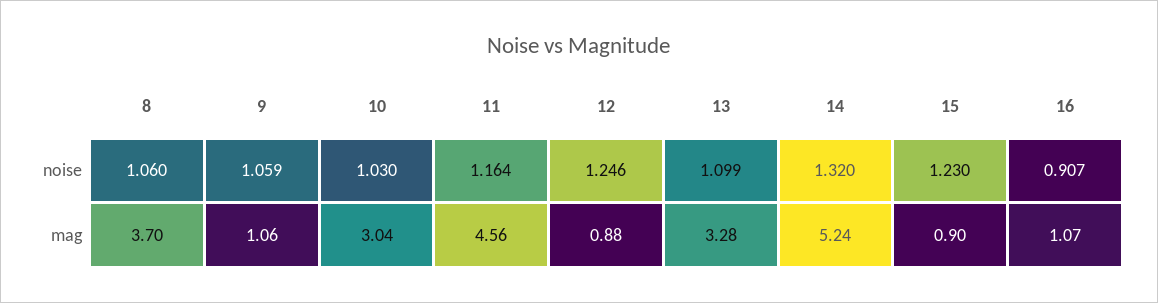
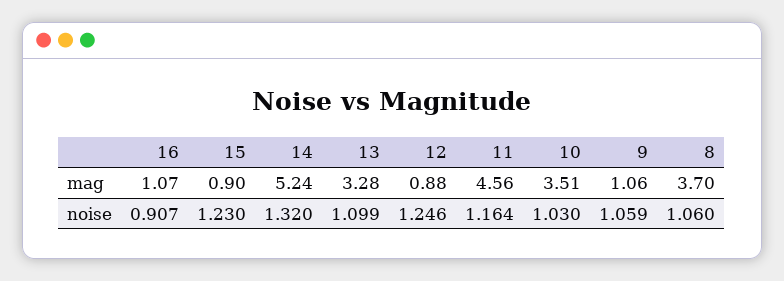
10, mag: 3.04 -> 3.51

